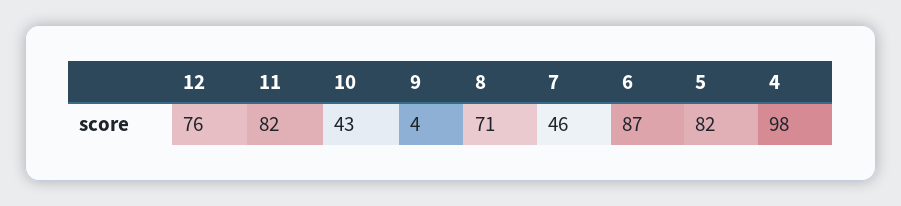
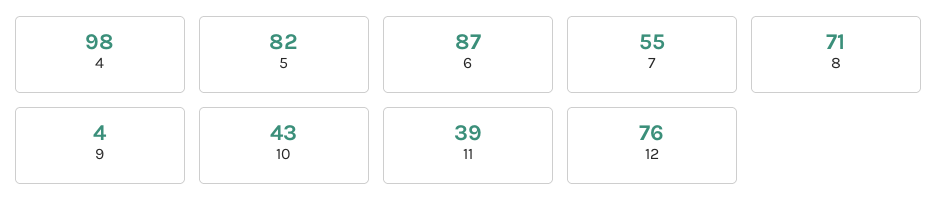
11: 82 -> 39
7: 46 -> 55

